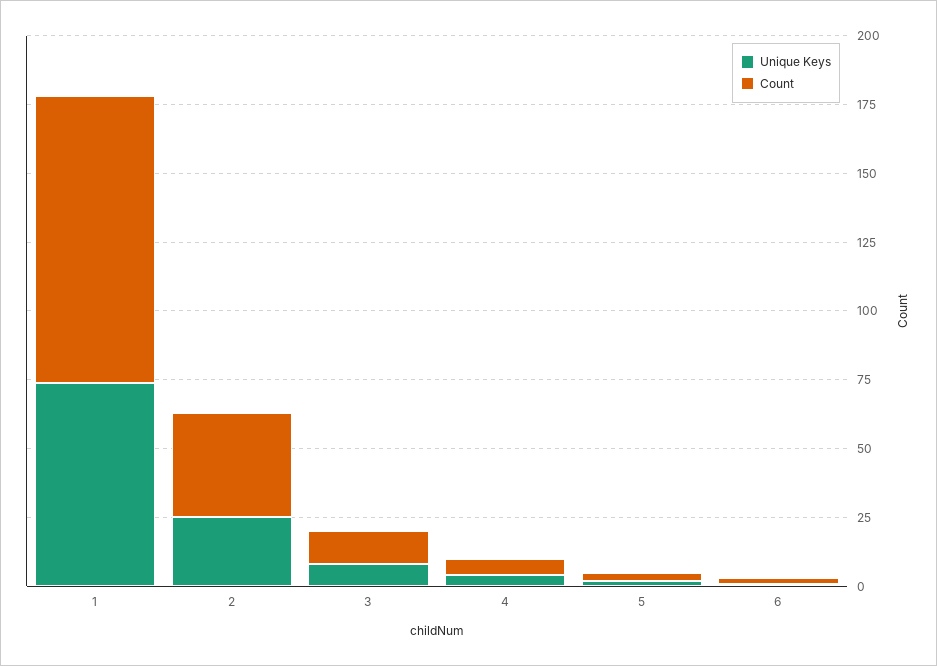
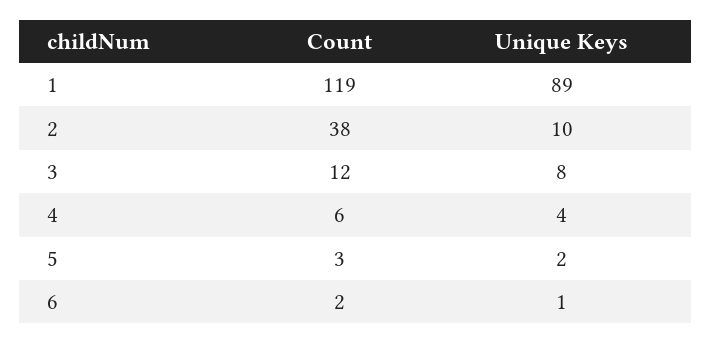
Unique Keys, 1: 75 -> 89
Count, 1: 105 -> 119
Unique Keys, 2: 25 -> 10

